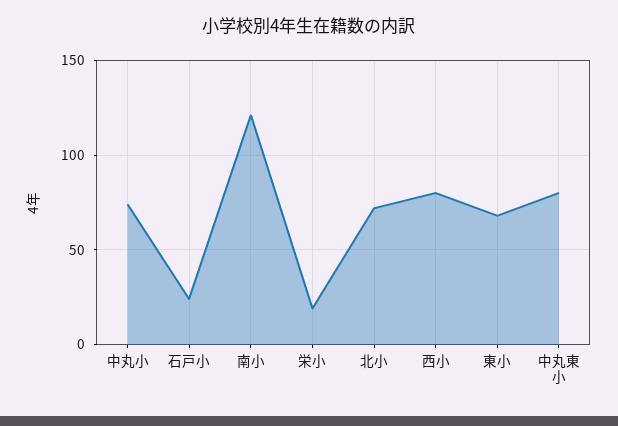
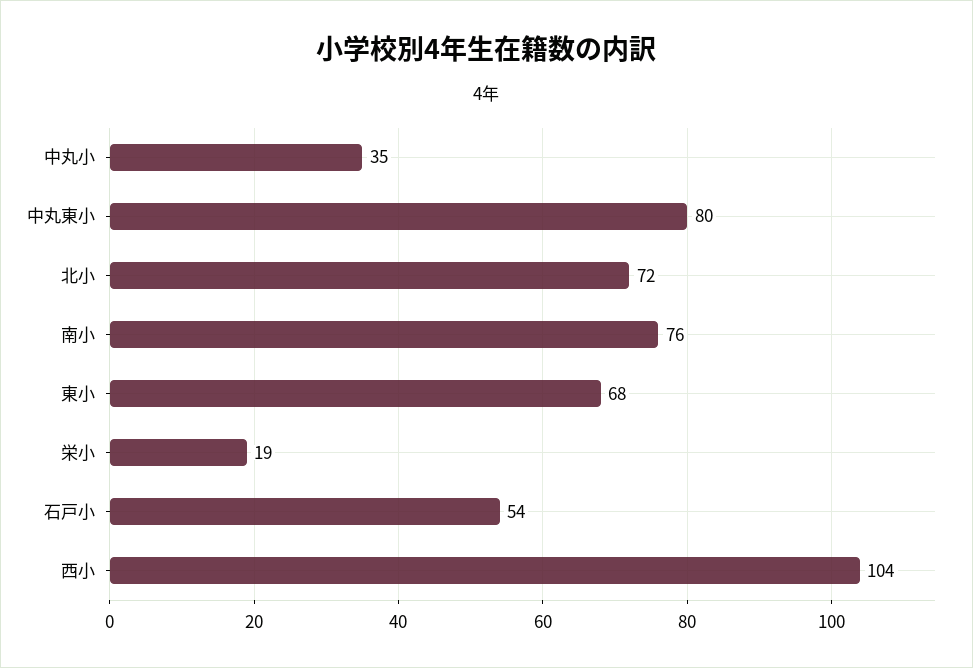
中丸小: 75 -> 35
石戸小: 25 -> 54
南小: 120 -> 76
西小: 80 -> 104

